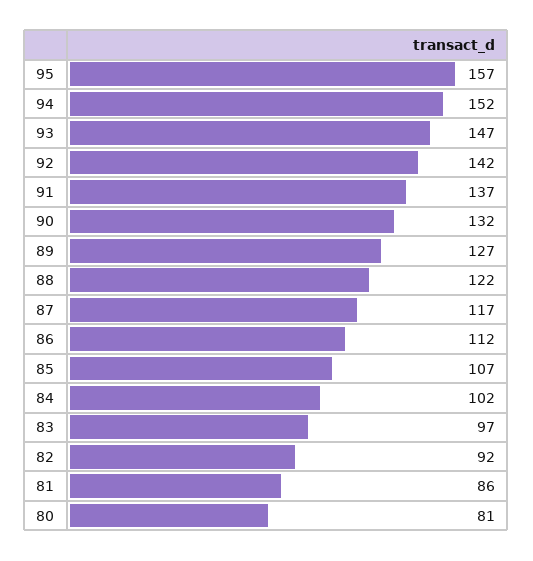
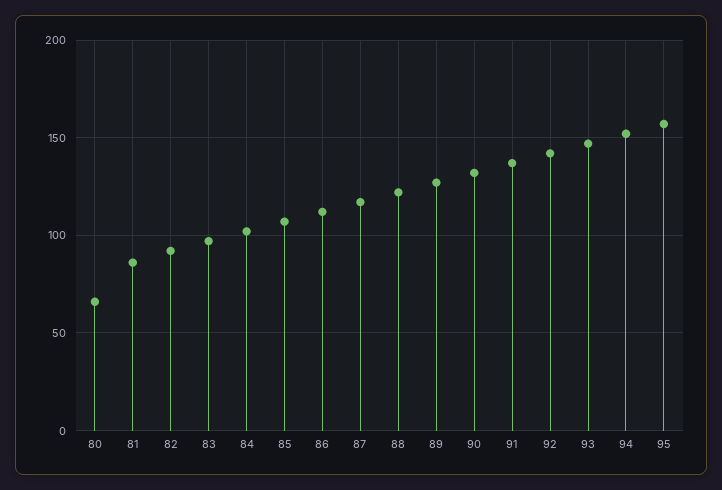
80: 81 -> 65

